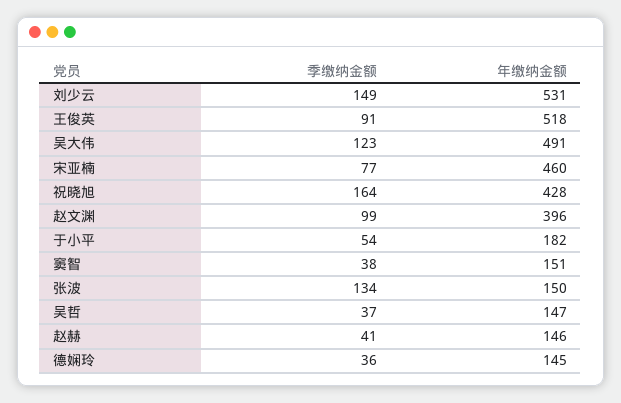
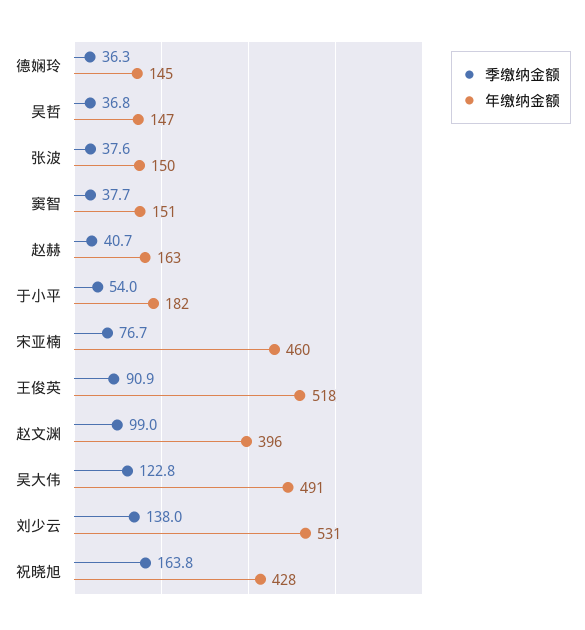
季缴纳金额, 刘少云: 149 -> 138
季缴纳金额, 张波: 134 -> 37.6
年缴纳金额, 赵赫: 146 -> 163

